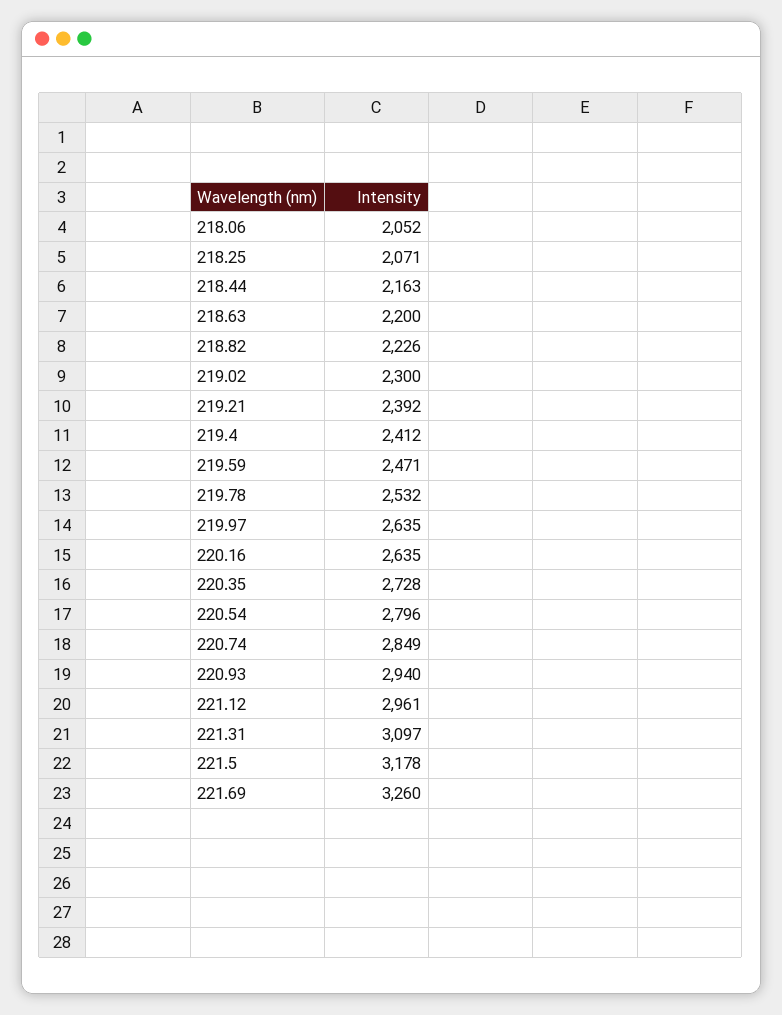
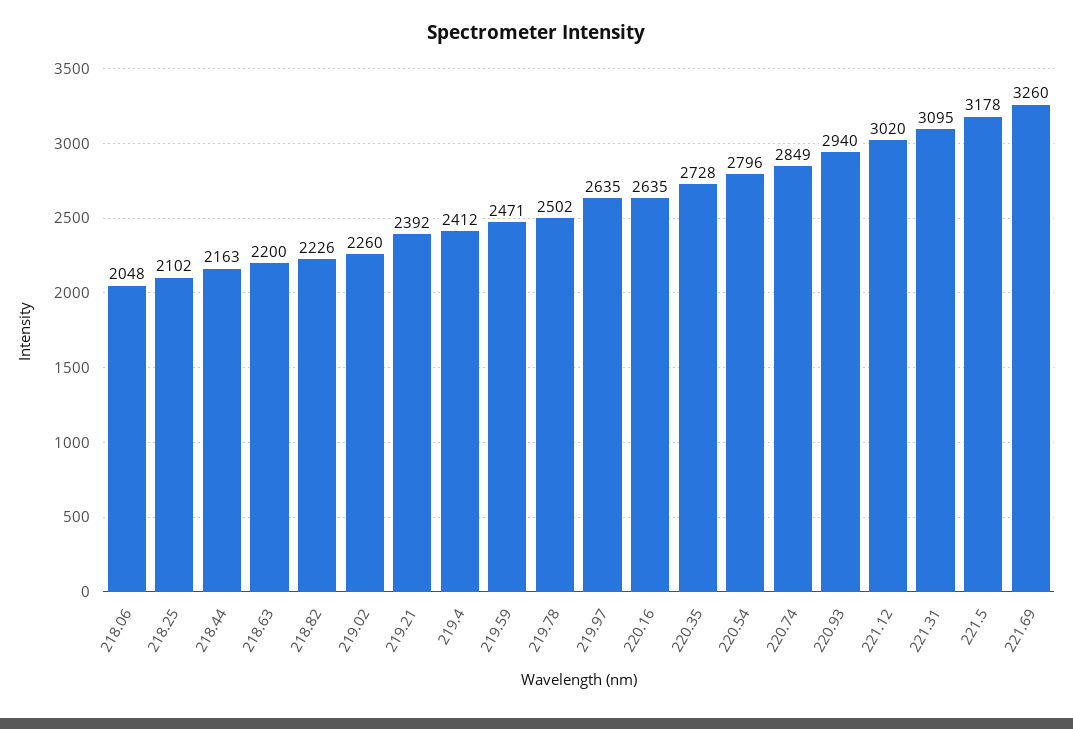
218.06: 2052 -> 2048
218.25: 2071 -> 2102
219.02: 2300 -> 2260
219.78: 2532 -> 2502
221.12: 2961 -> 3020
221.31: 3097 -> 3095

